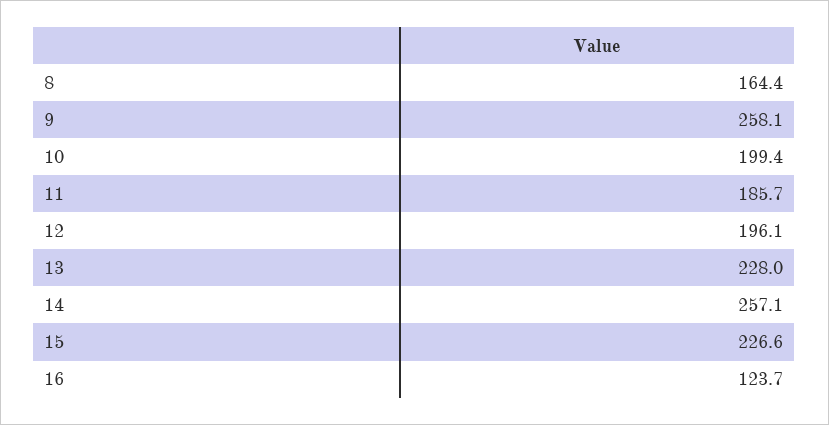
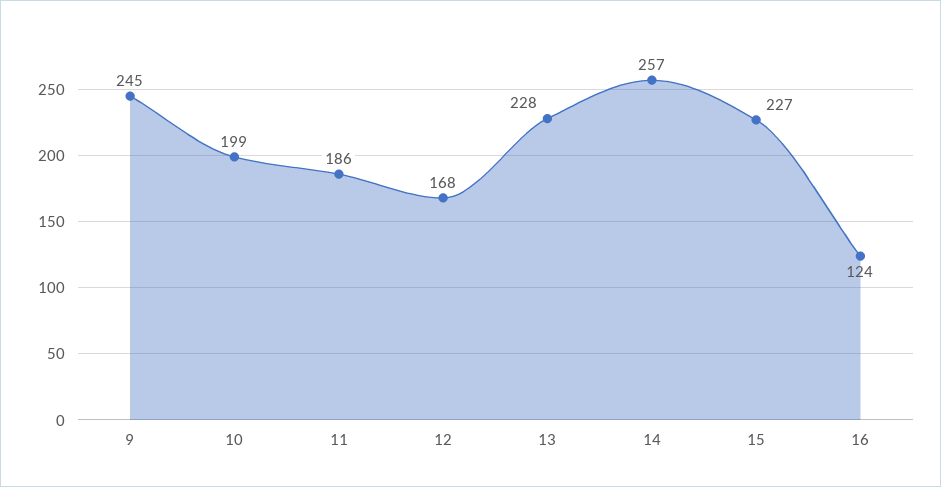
8: 164.4 -> none
9: 258.1 -> 245
12: 196.1 -> 168

